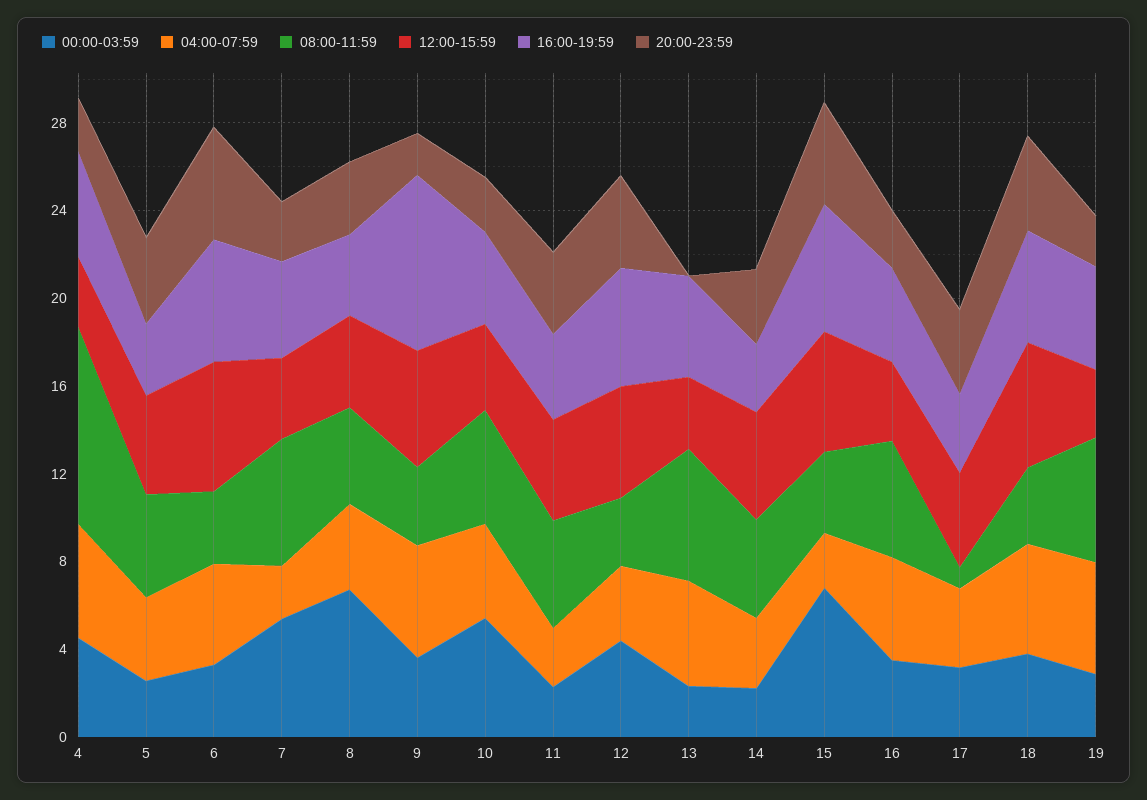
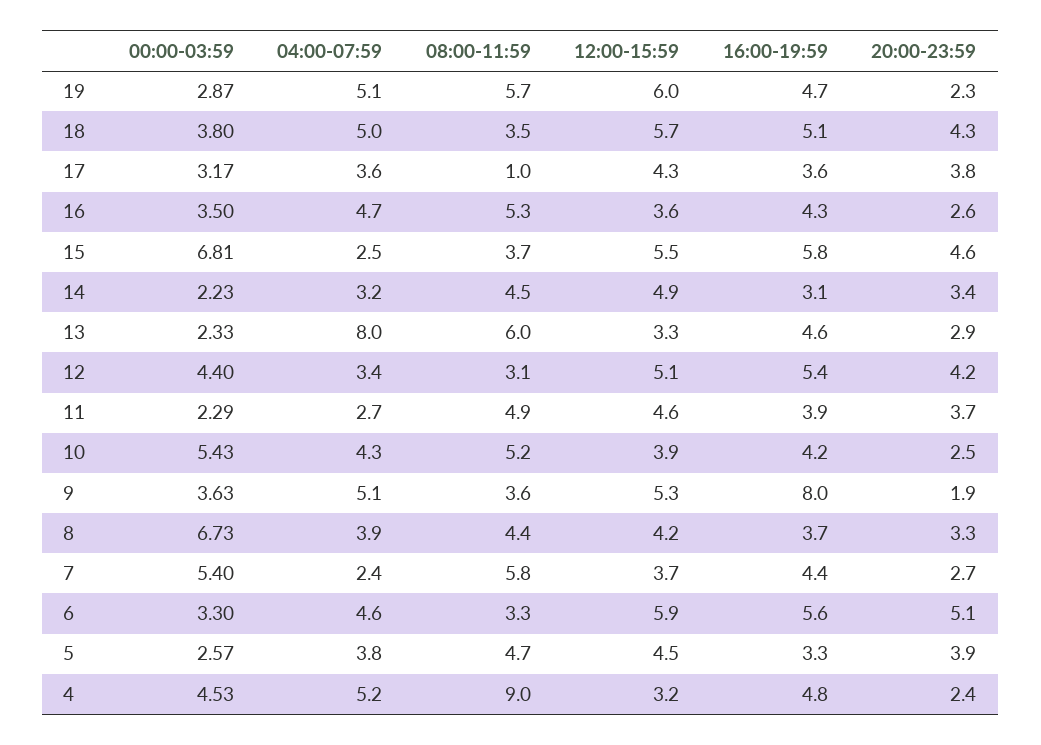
04:00-07:59, 13: 5 -> 8
20:00-23:59, 13: 0 -> 2.9
12:00-15:59, 19: 3 -> 6

